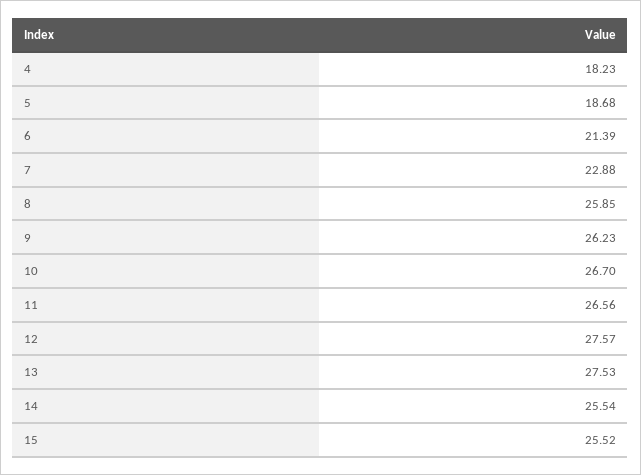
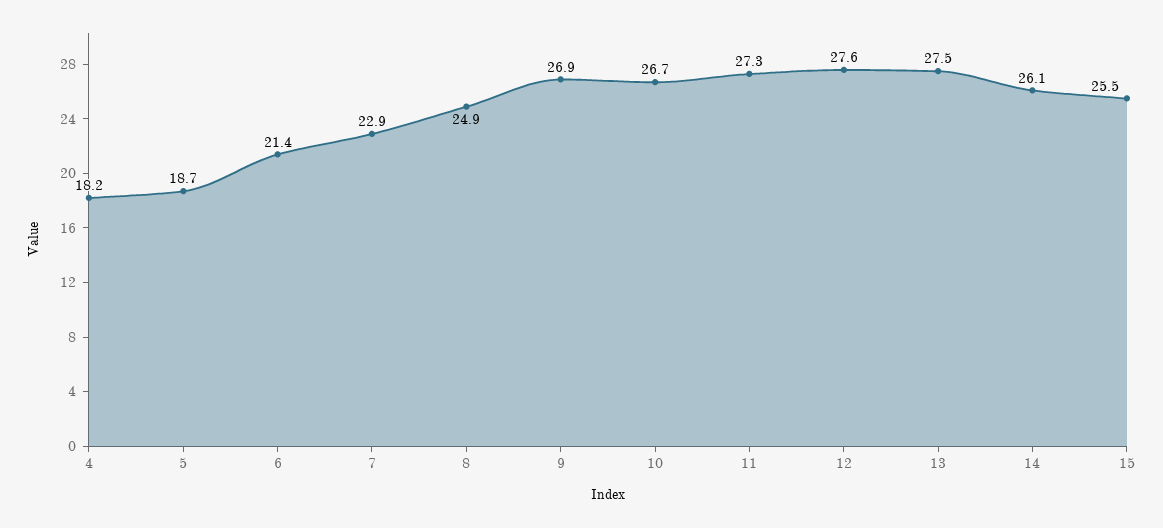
8: 25.85 -> 24.9
9: 26.23 -> 26.9
11: 26.56 -> 27.3
14: 25.54 -> 26.1

